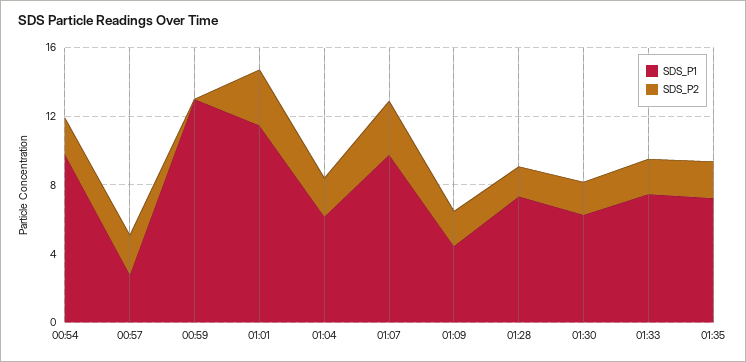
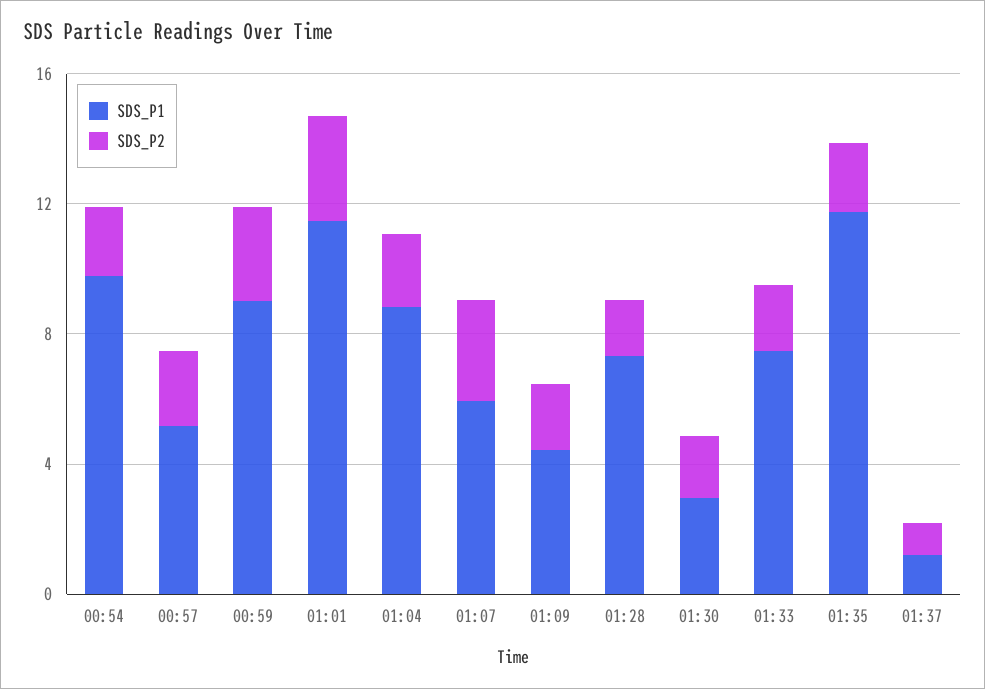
SDS_P1, 00:57: 3 -> 5
SDS_P1, 00:59: 13 -> 9
SDS_P2, 00:59: 0 -> 3
SDS_P1, 01:04: 6 -> 9
SDS_P1, 01:07: 10 -> 6
SDS_P1, 01:30: 6 -> 3
SDS_P1, 01:35: 7 -> 12
SDS_P1, 01:37: none -> 1
SDS_P2, 01:37: none -> 1

